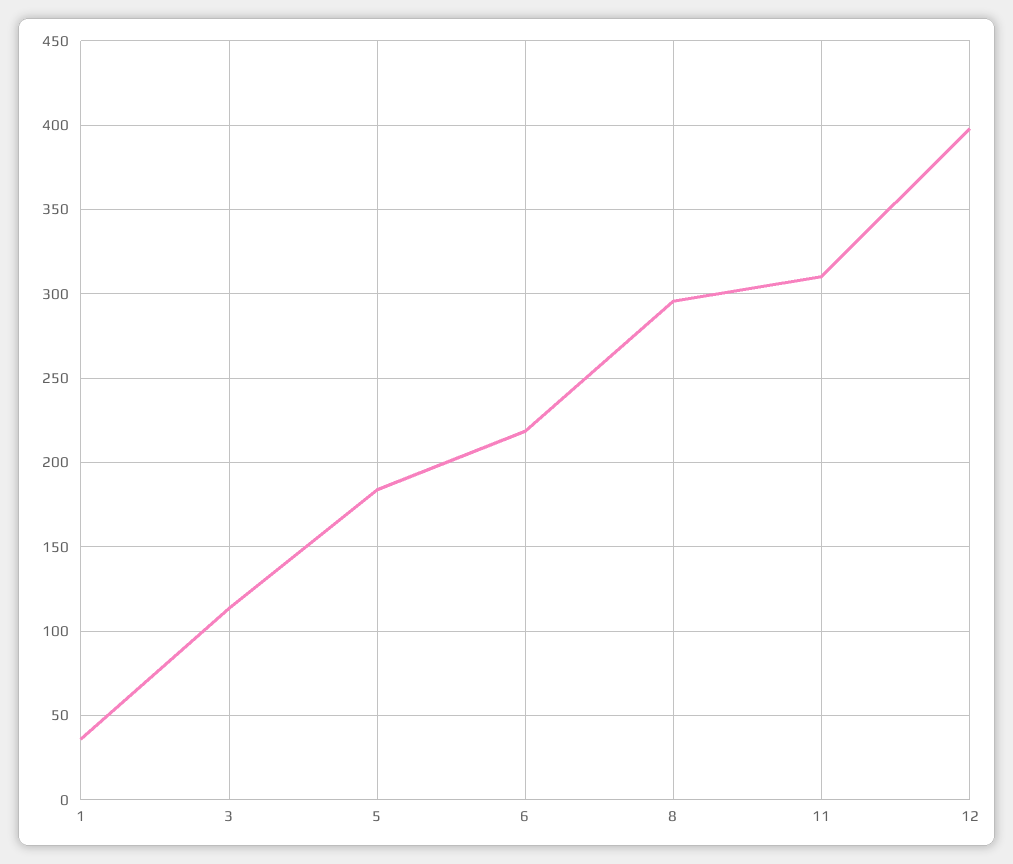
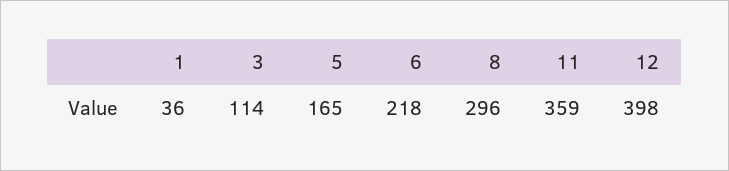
5: 185 -> 165
11: 310 -> 359

